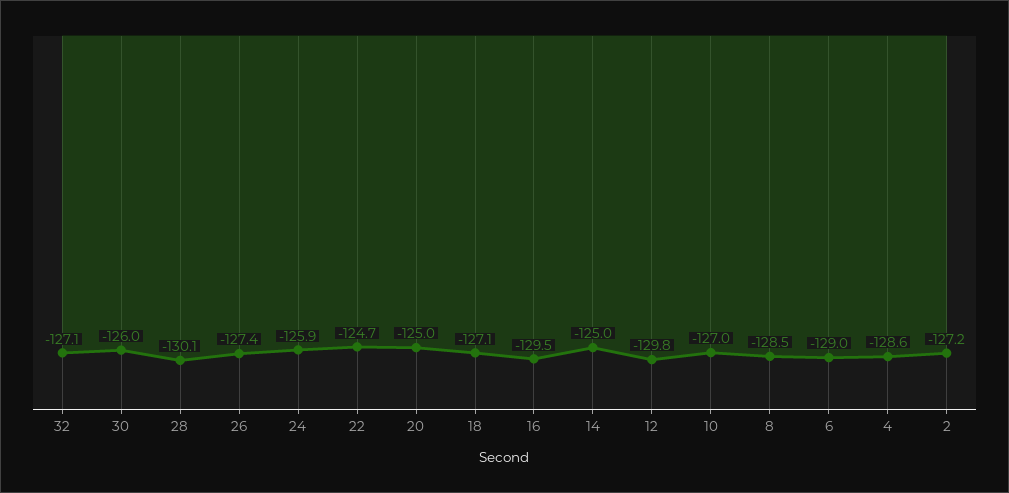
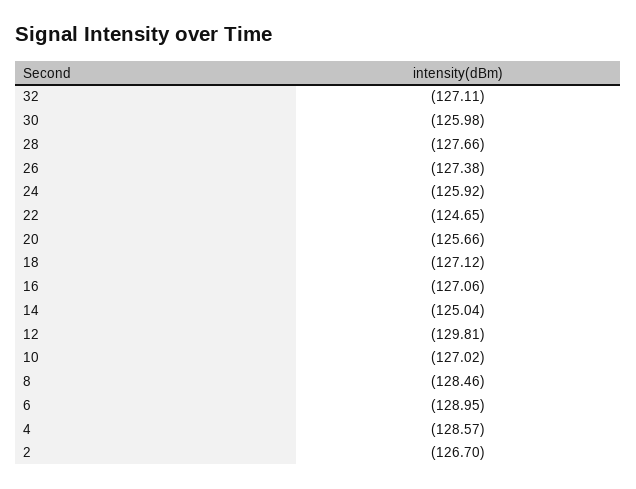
28: -130.1 -> -127.66
20: -125 -> -125.66
16: -129.5 -> -127.06
2: -127.2 -> -126.7

